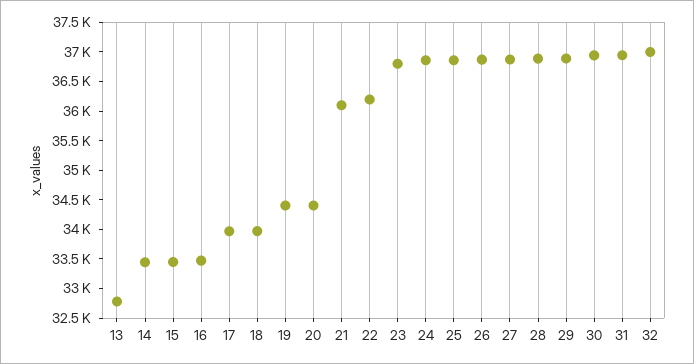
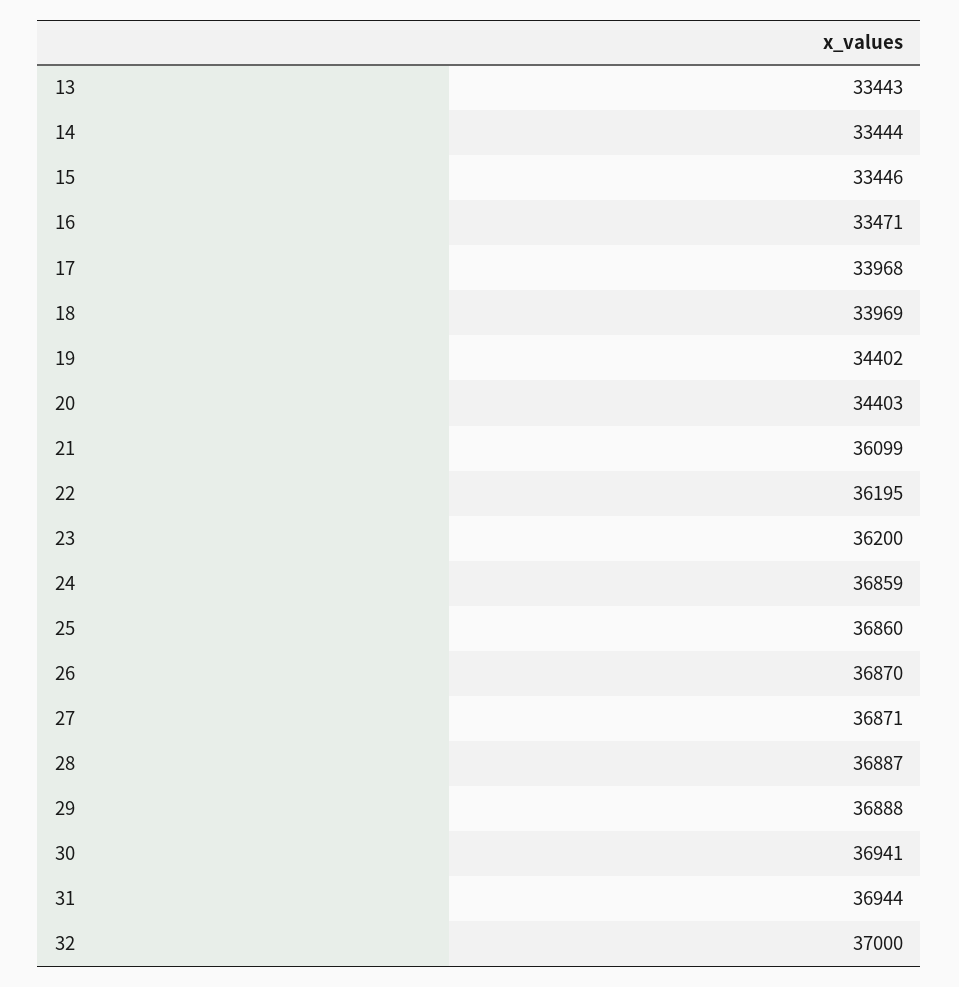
13: 32750 -> 33443
23: 36750 -> 36200

